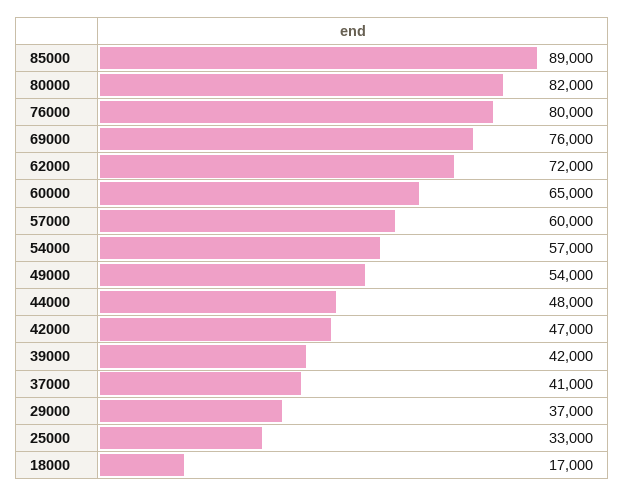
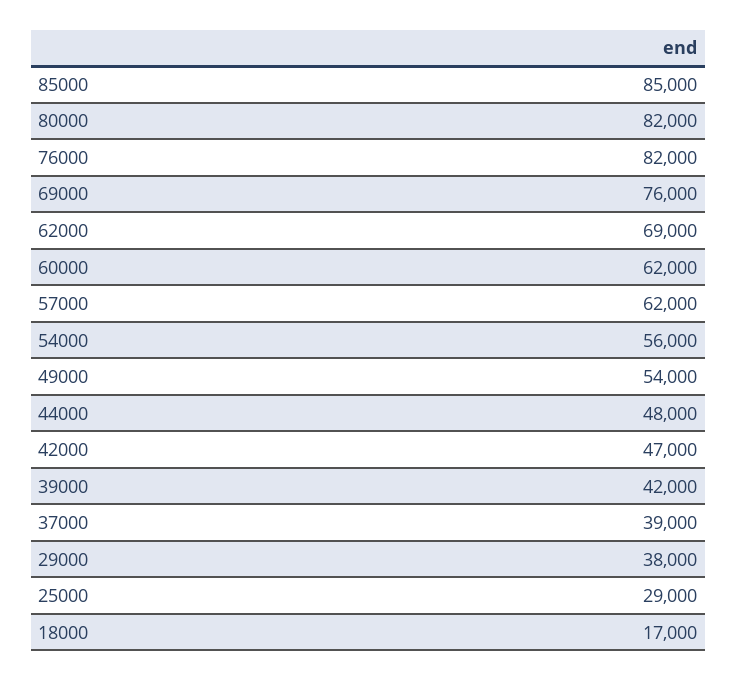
85000: 89000 -> 85000
76000: 80000 -> 82000
62000: 72000 -> 69000
60000: 65000 -> 62000
57000: 60000 -> 62000
54000: 57000 -> 56000
37000: 41000 -> 39000
29000: 37000 -> 38000
25000: 33000 -> 29000

